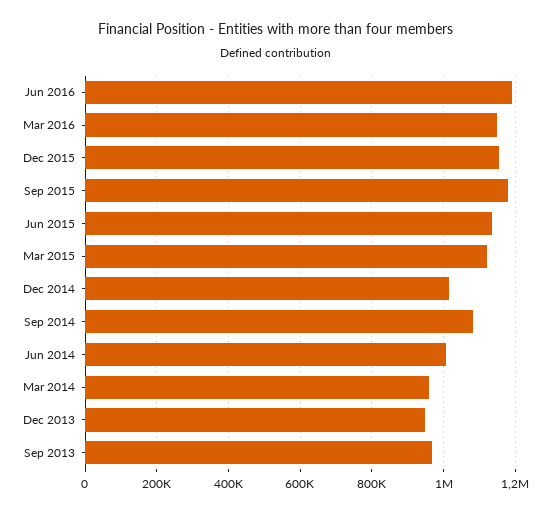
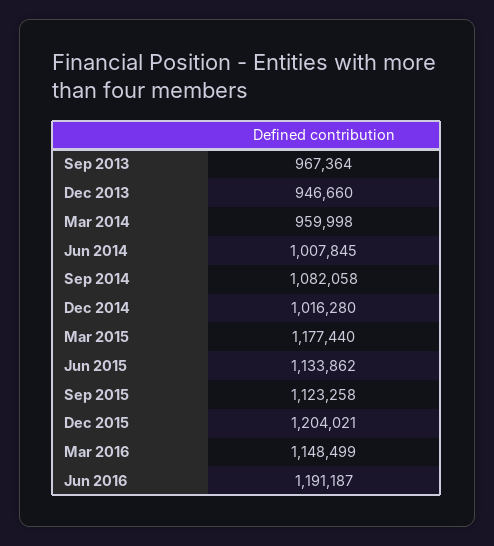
Dec 2015: 1160000 -> 1204021
Sep 2015: 1180000 -> 1123258
Mar 2015: 1120000 -> 1177440

